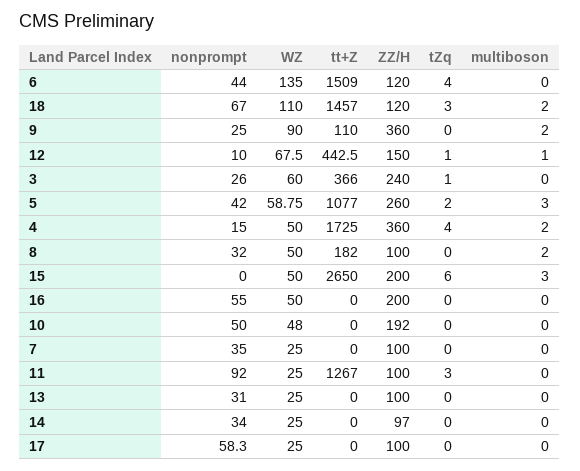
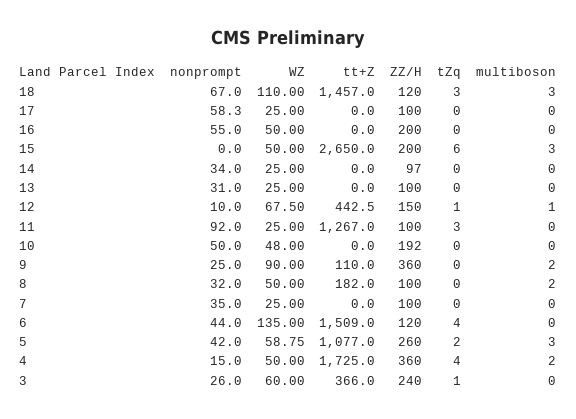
multiboson, 18: 2 -> 3

